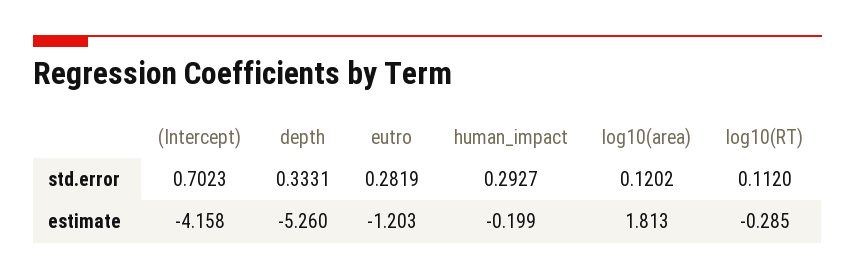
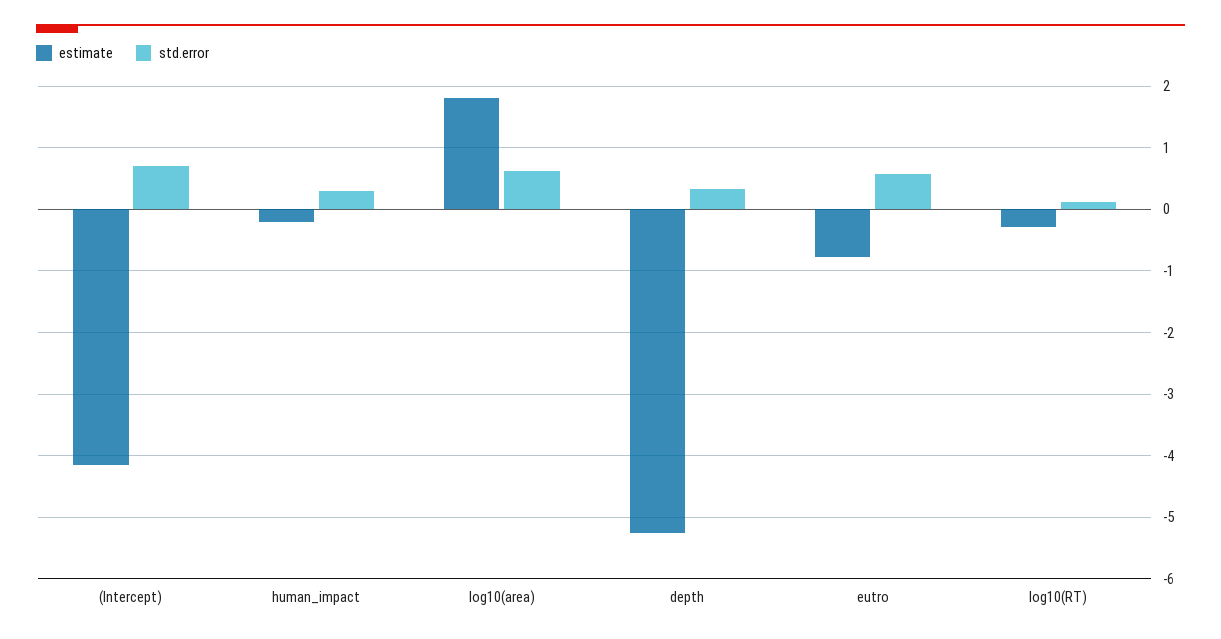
std.error, eutro: 0.2819 -> 0.6
std.error, log10(area): 0.1202 -> 0.6
estimate, eutro: -1.203 -> -0.8

